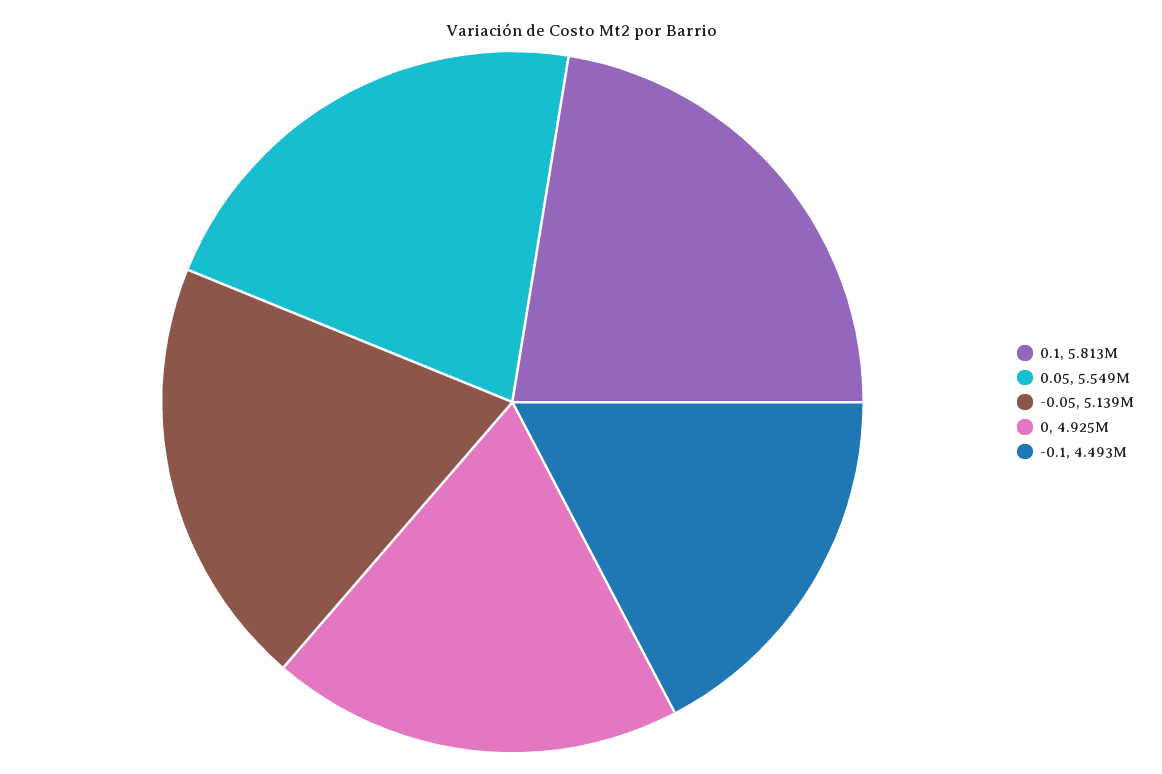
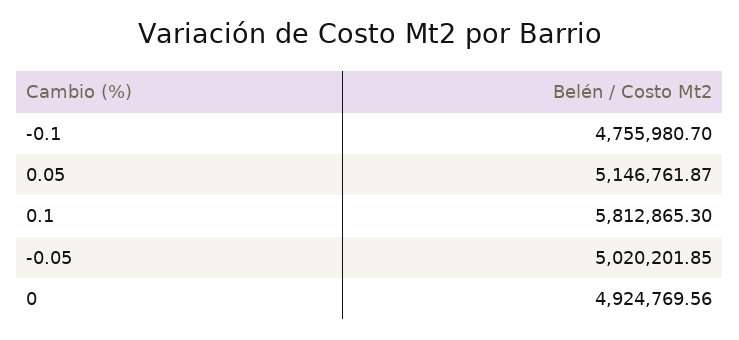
0.05: 5549000 -> 5146761.87
-0.05: 5139000 -> 5020201.85
-0.1: 4493000 -> 4755980.7

